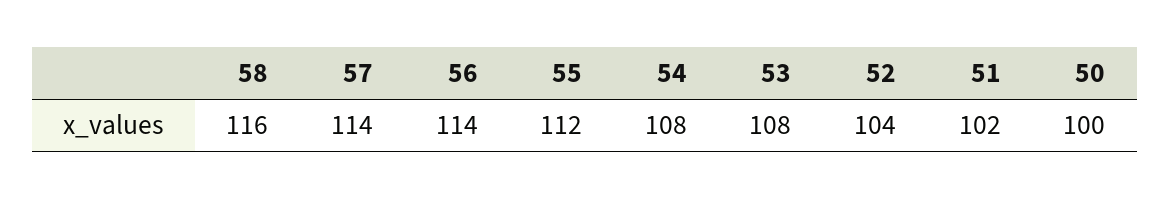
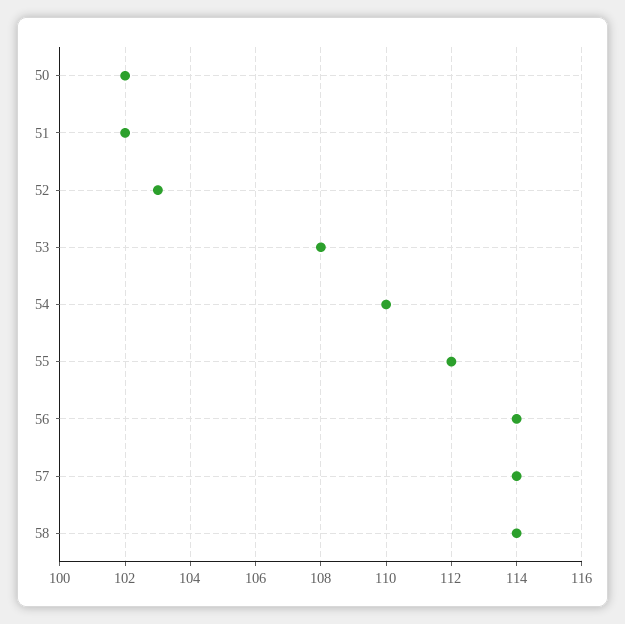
58: 116 -> 114
54: 108 -> 110
52: 104 -> 103
50: 100 -> 102

